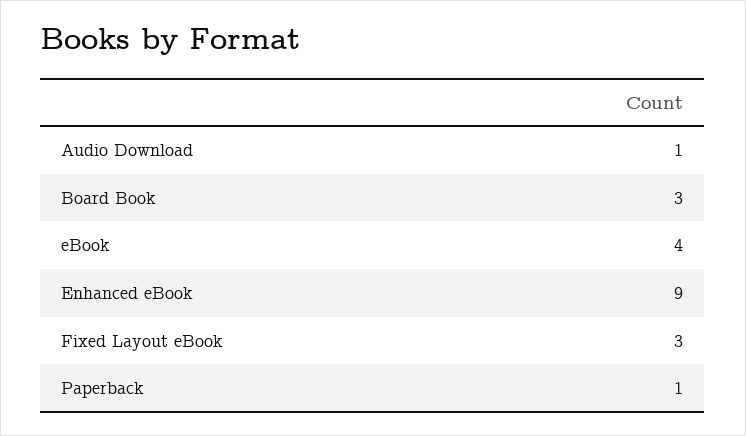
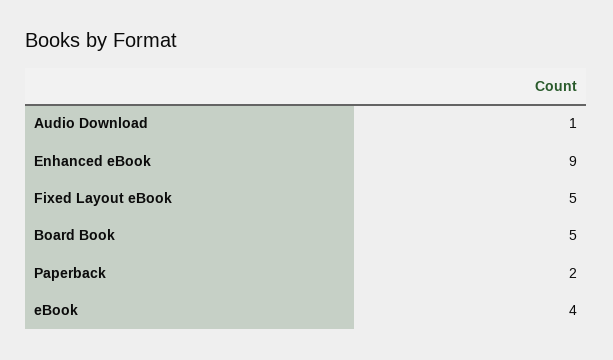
Board Book: 3 -> 5
Fixed Layout eBook: 3 -> 5
Paperback: 1 -> 2

